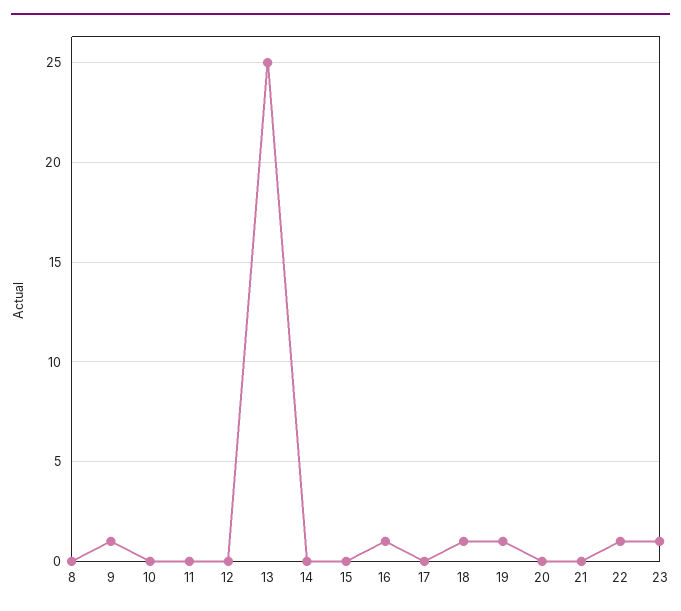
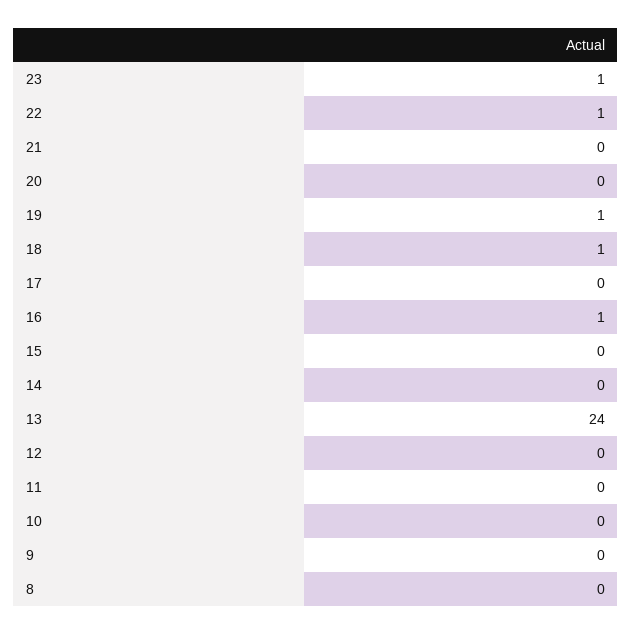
9: 1 -> 0
13: 25 -> 24

